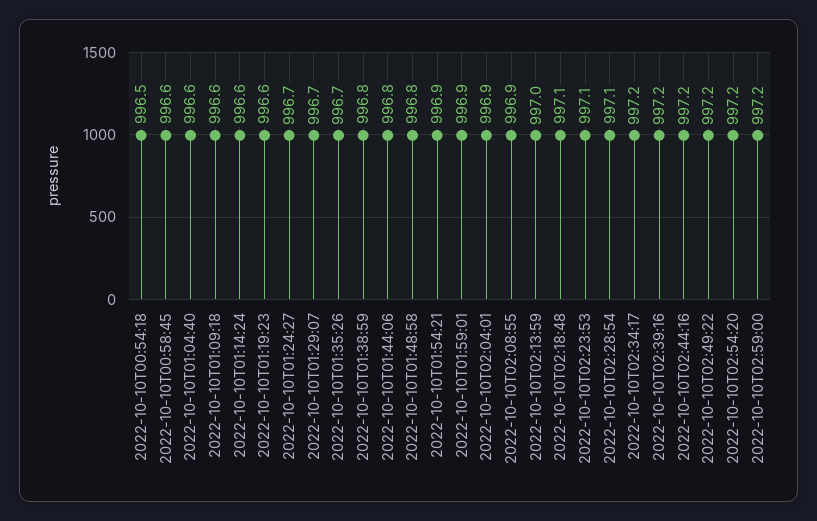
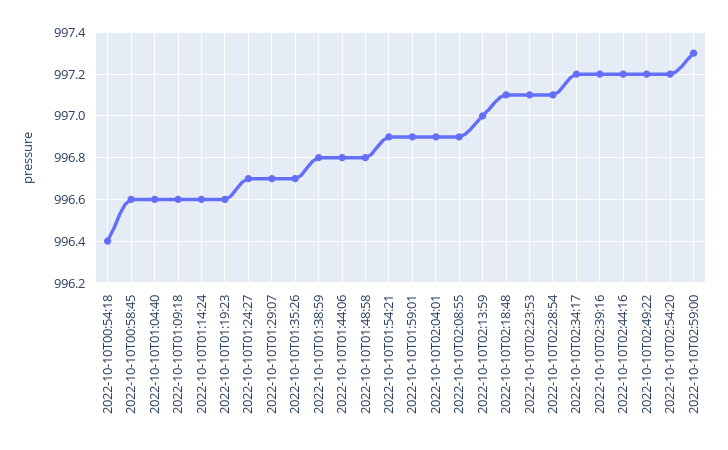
2022-10-10T00:54:18: 996.5 -> 996.4
2022-10-10T02:59:00: 997.2 -> 997.3

